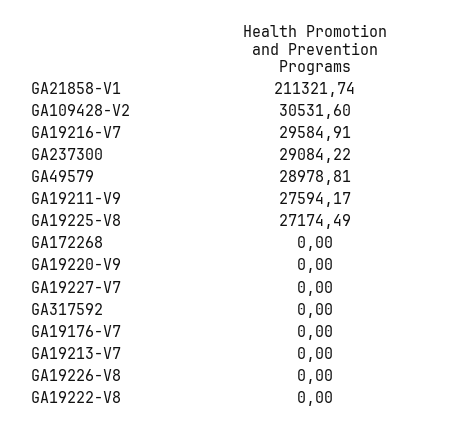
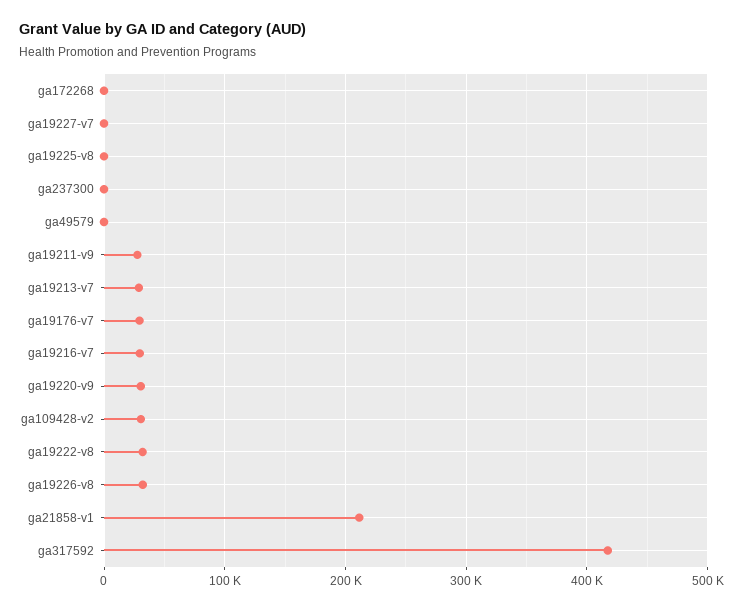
GA237300: 29084.22 -> 0
GA49579: 28978.81 -> 0
GA19225-V8: 27174.49 -> 0
GA19220-V9: 0 -> 30000
GA317592: 0 -> 420000
GA19176-V7: 0 -> 30000
GA19213-V7: 0 -> 30000
GA19226-V8: 0 -> 30000
GA19222-V8: 0 -> 30000

